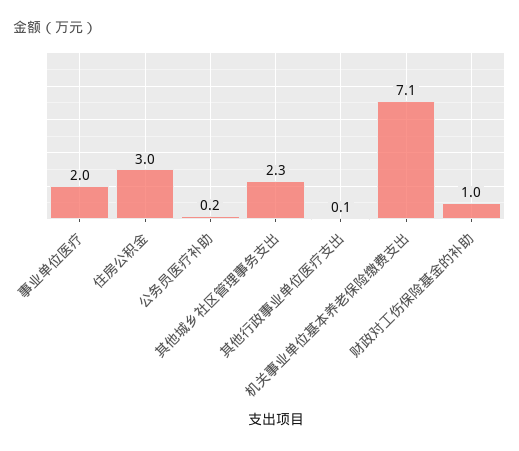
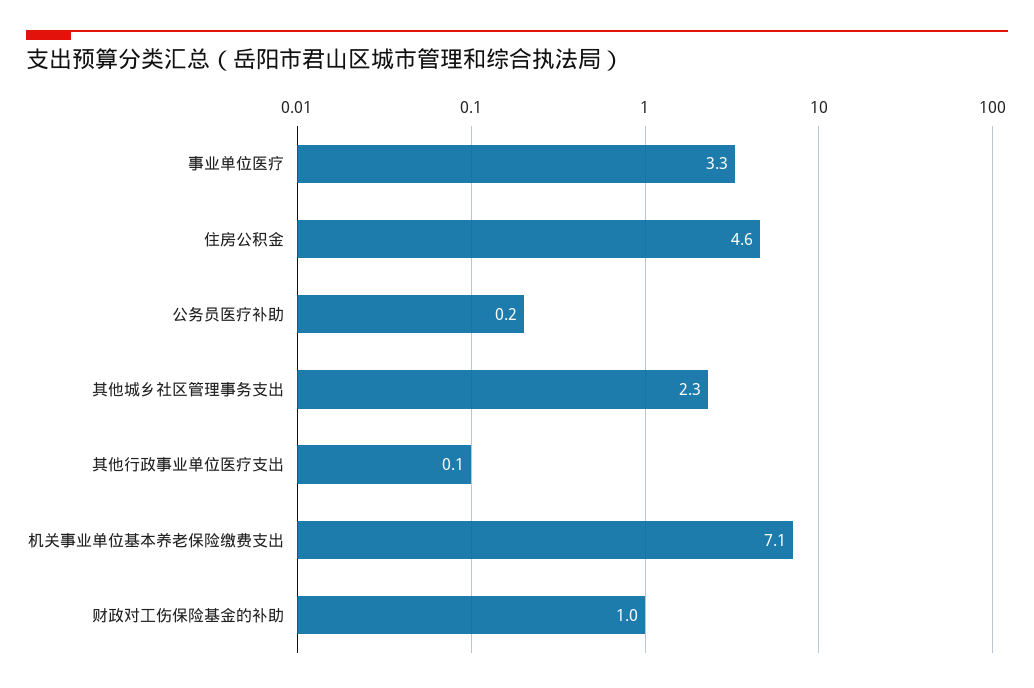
事业单位医疗: 2 -> 3.3
住房公积金: 3 -> 4.6

